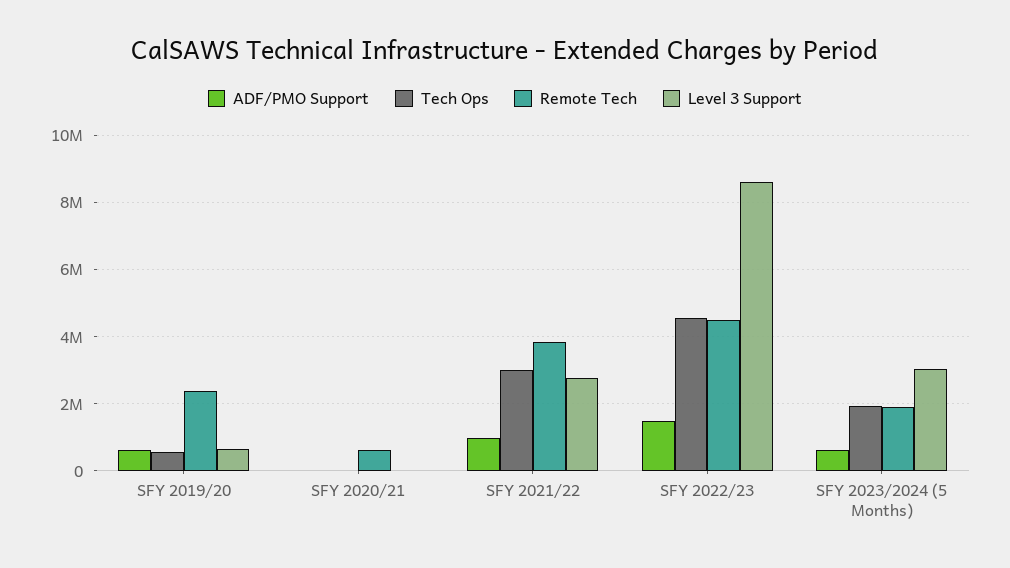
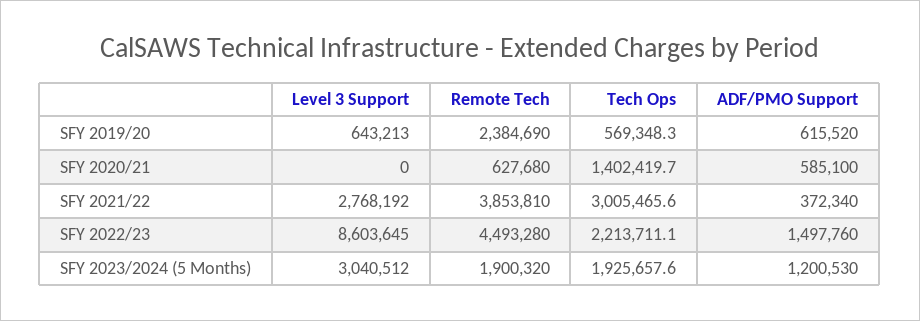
ADF/PMO Support, SFY 2020/21: 0 -> 585100
Tech Ops, SFY 2020/21: 0 -> 1402419.7
ADF/PMO Support, SFY 2021/22: 1000000 -> 372340
Tech Ops, SFY 2022/23: 4600000 -> 2213711.1
ADF/PMO Support, SFY 2023/2024 (5 Months): 600000 -> 1200530

